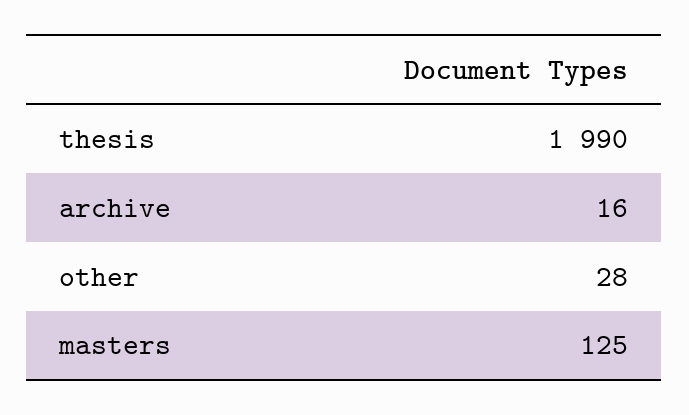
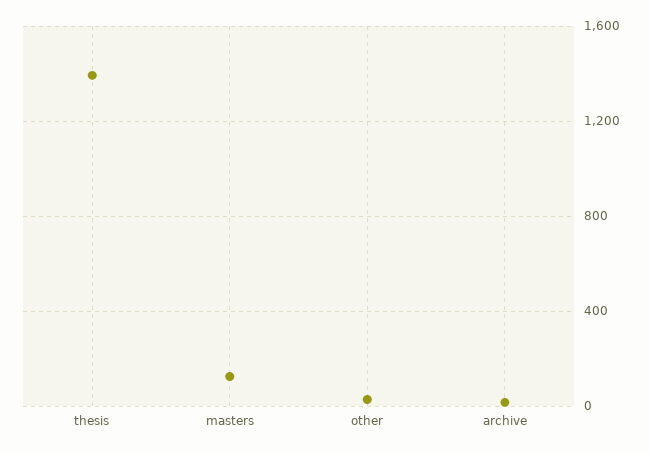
thesis: 1990 -> 1400

